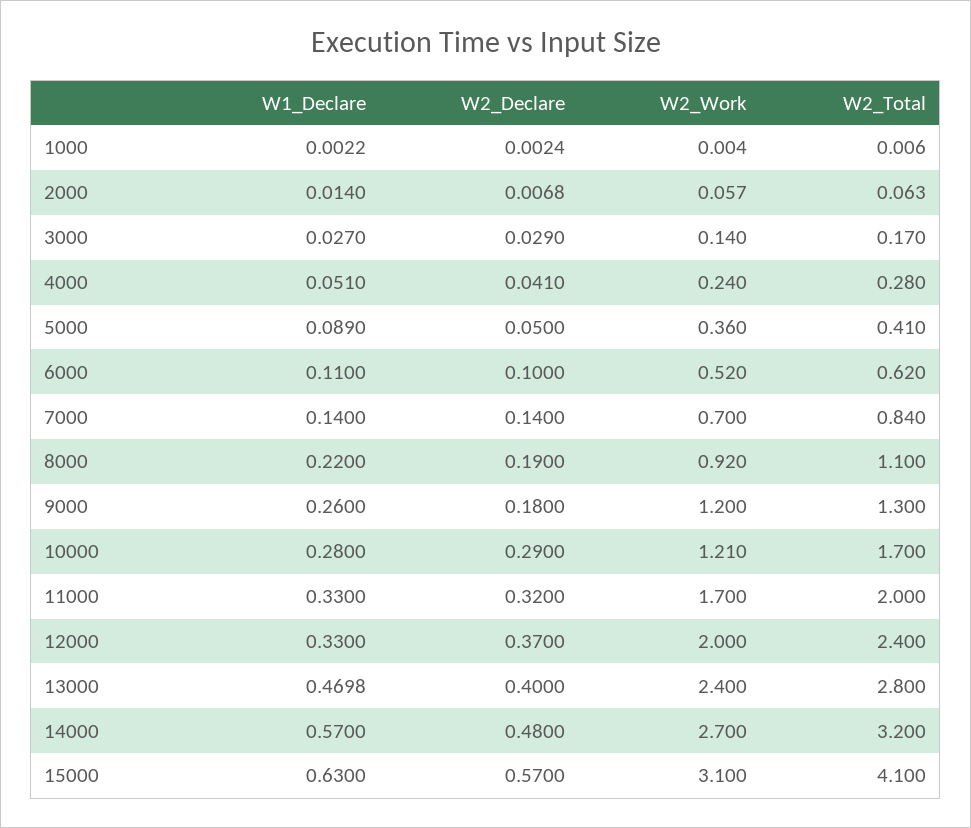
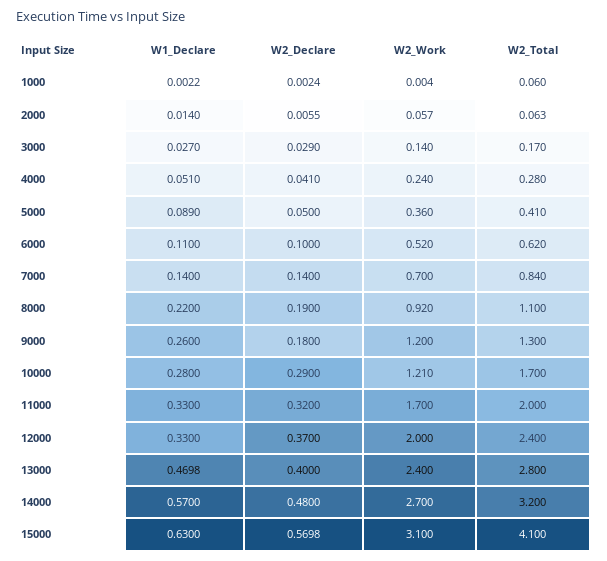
W2_Total, 1000: 0.006 -> 0.06
W2_Declare, 2000: 0.0068 -> 0.0055
W2_Declare, 15000: 0.57 -> 0.5698

